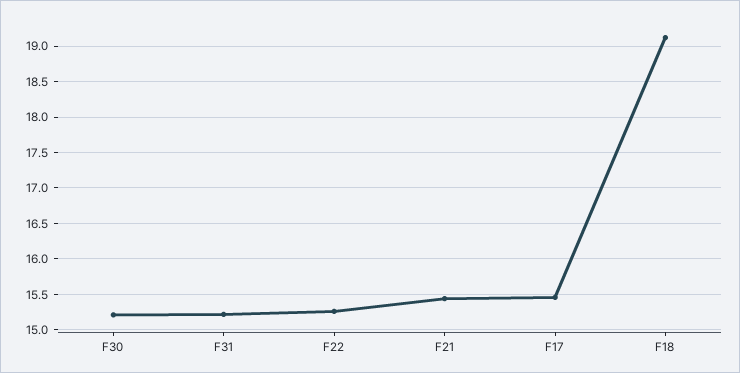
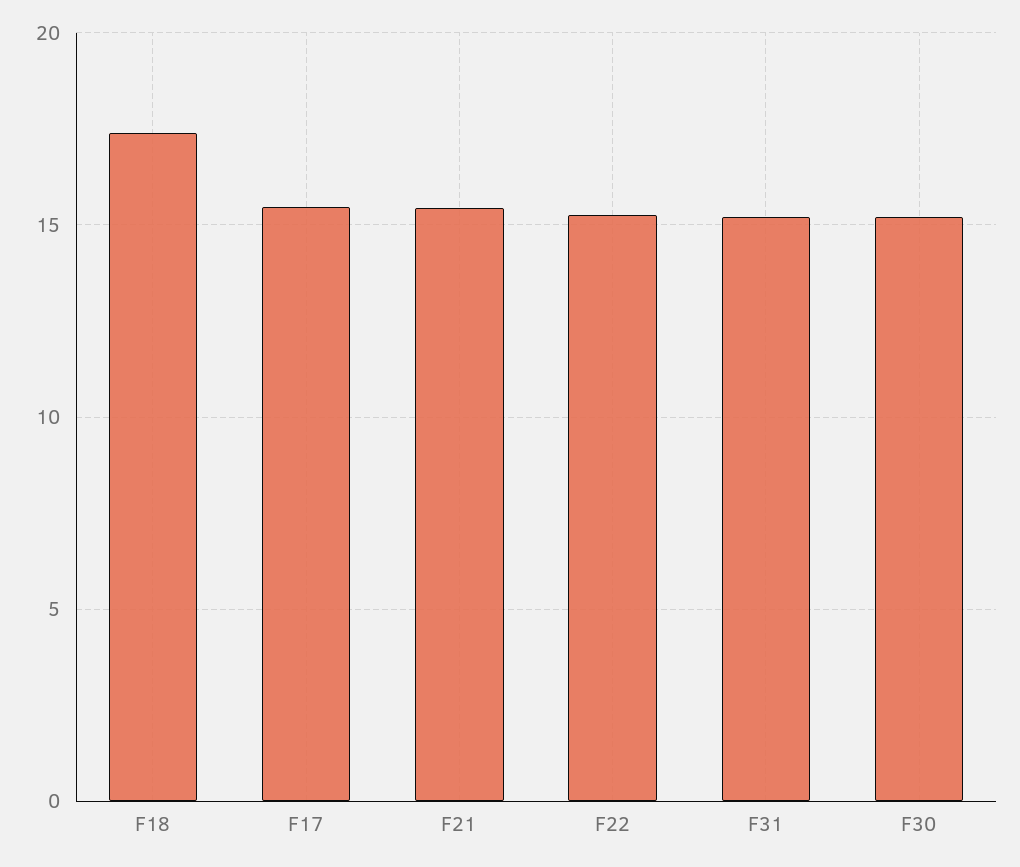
F18: 19.1 -> 17.5

